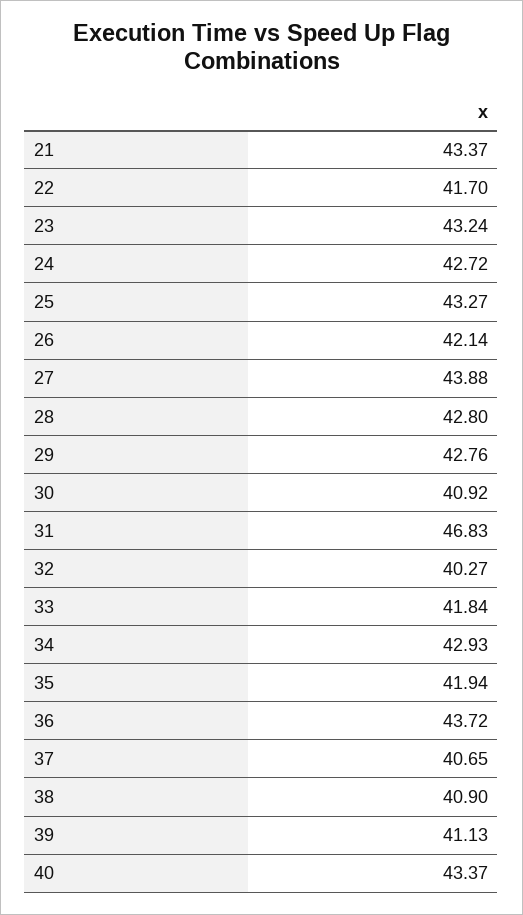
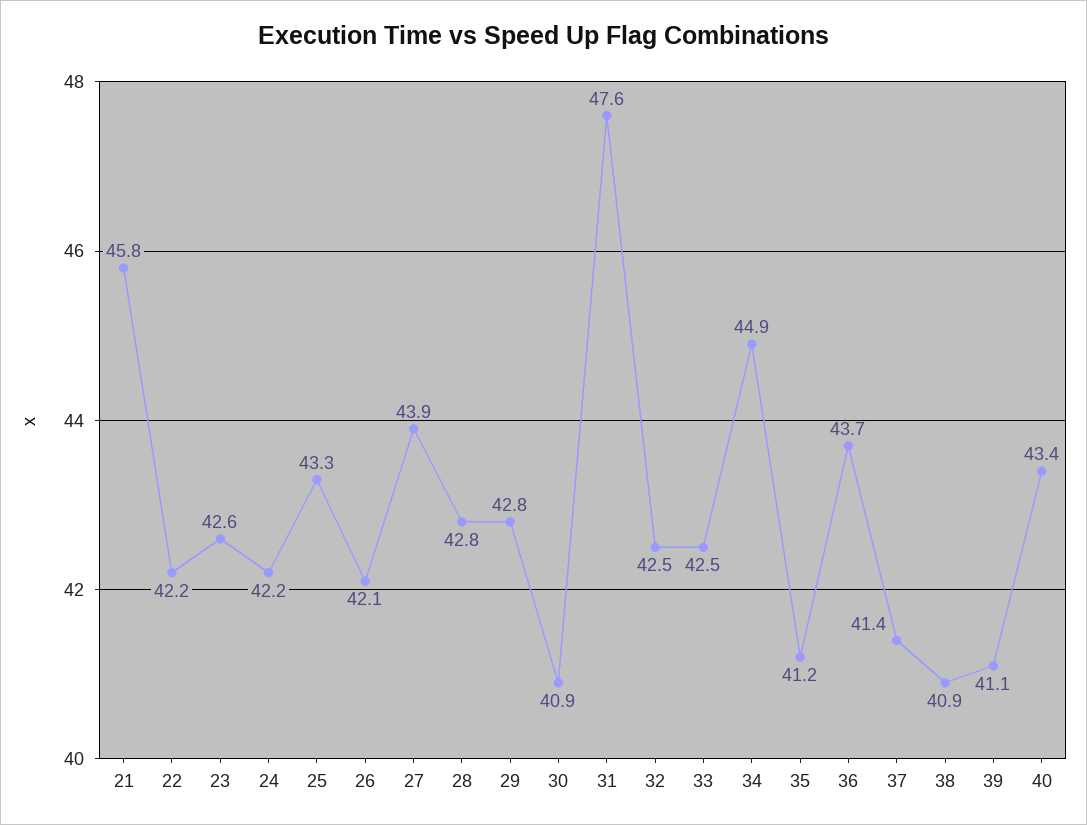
21: 43.37 -> 45.8
22: 41.7 -> 42.2
23: 43.24 -> 42.6
24: 42.72 -> 42.2
31: 46.83 -> 47.6
32: 40.27 -> 42.5
33: 41.84 -> 42.5
34: 42.93 -> 44.9
35: 41.94 -> 41.2
37: 40.65 -> 41.4

